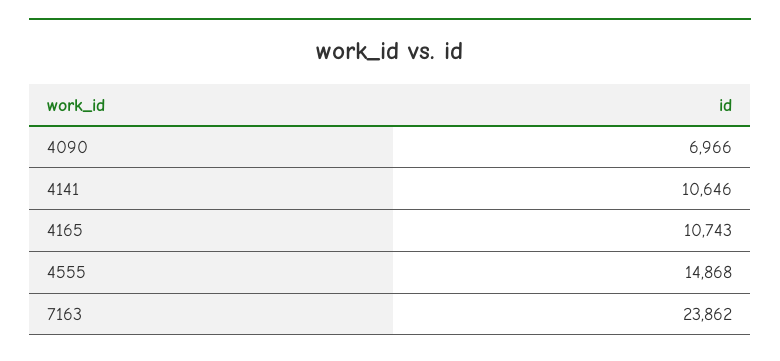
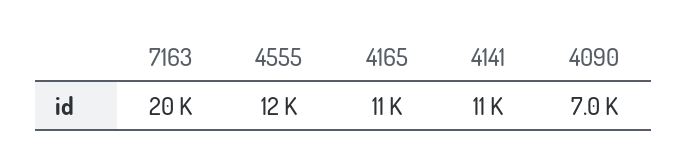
4555: 14868 -> 12000
7163: 23862 -> 20000

